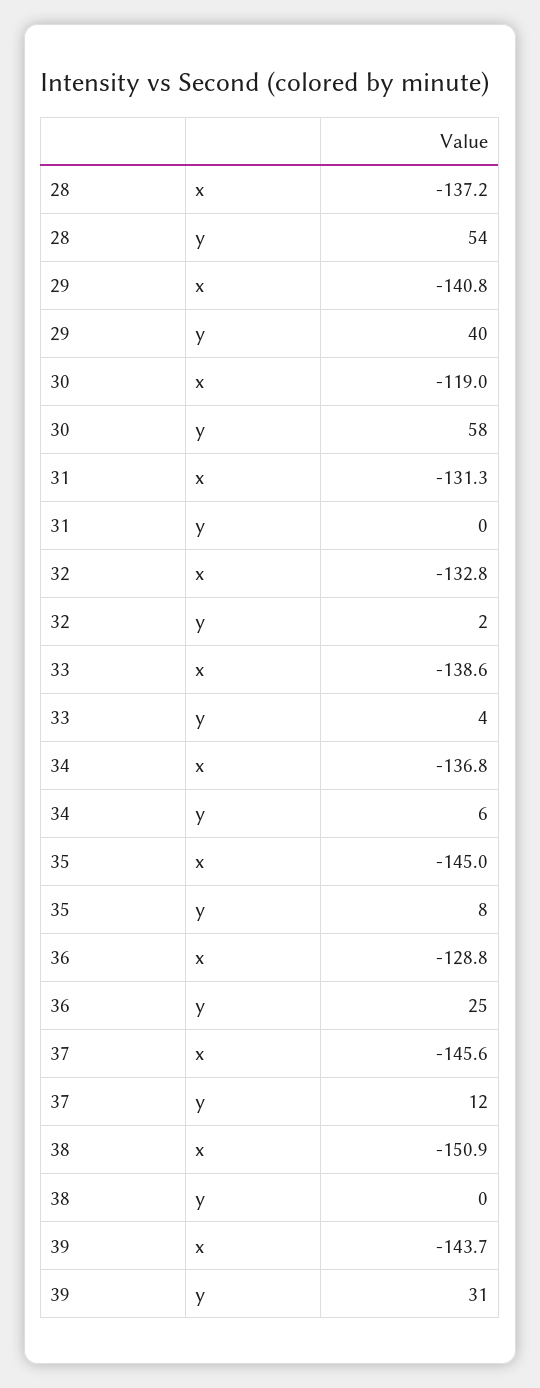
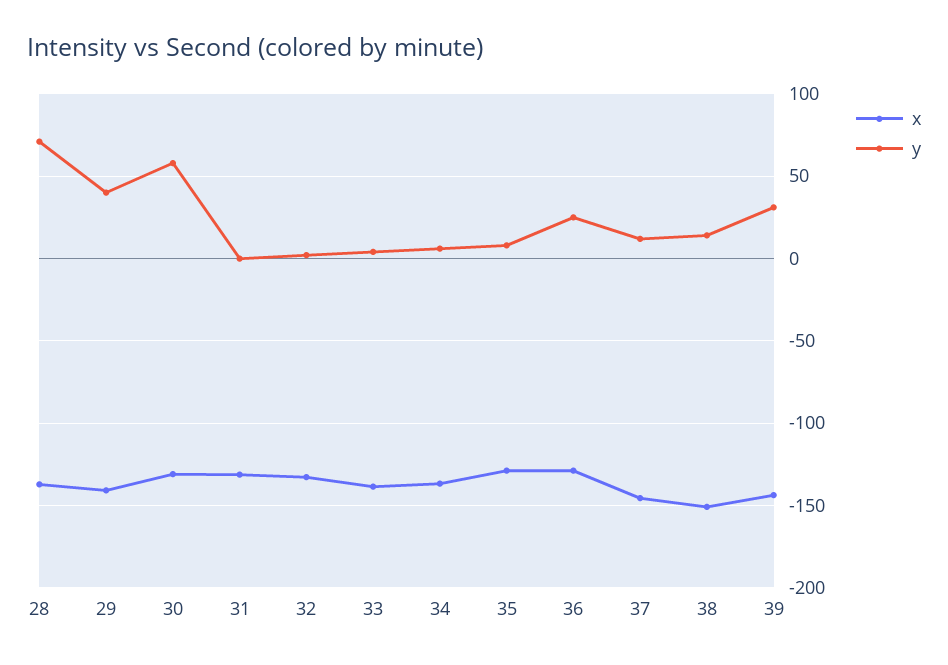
y, 28: 54 -> 70
x, 30: -119 -> -130
x, 35: -145 -> -130
y, 38: 0 -> 15

